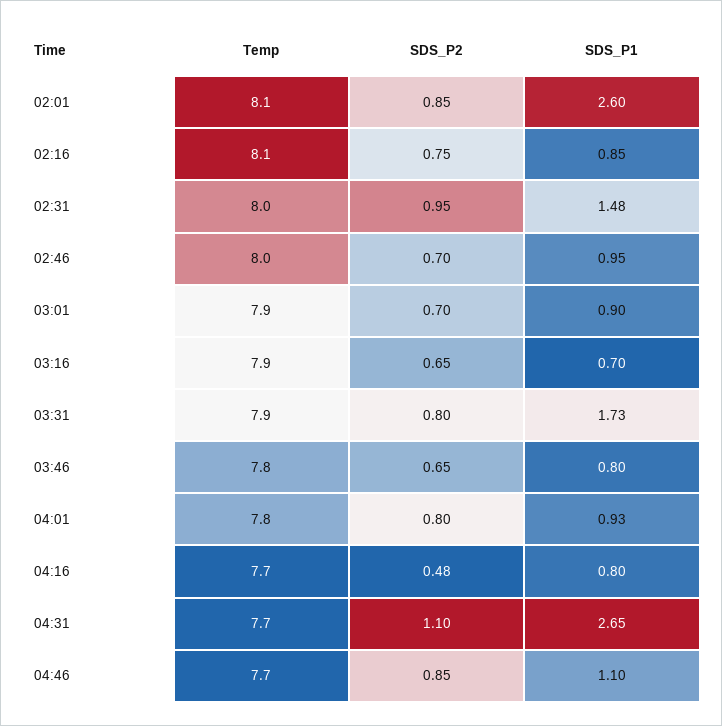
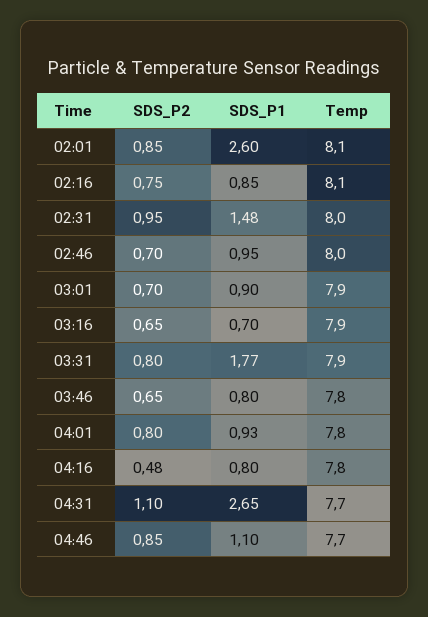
SDS_P1, 03:31: 1.73 -> 1.77
Temp, 04:16: 7.7 -> 7.8

